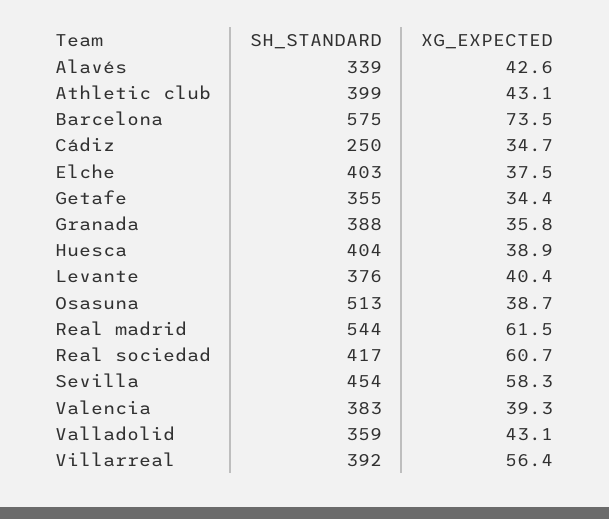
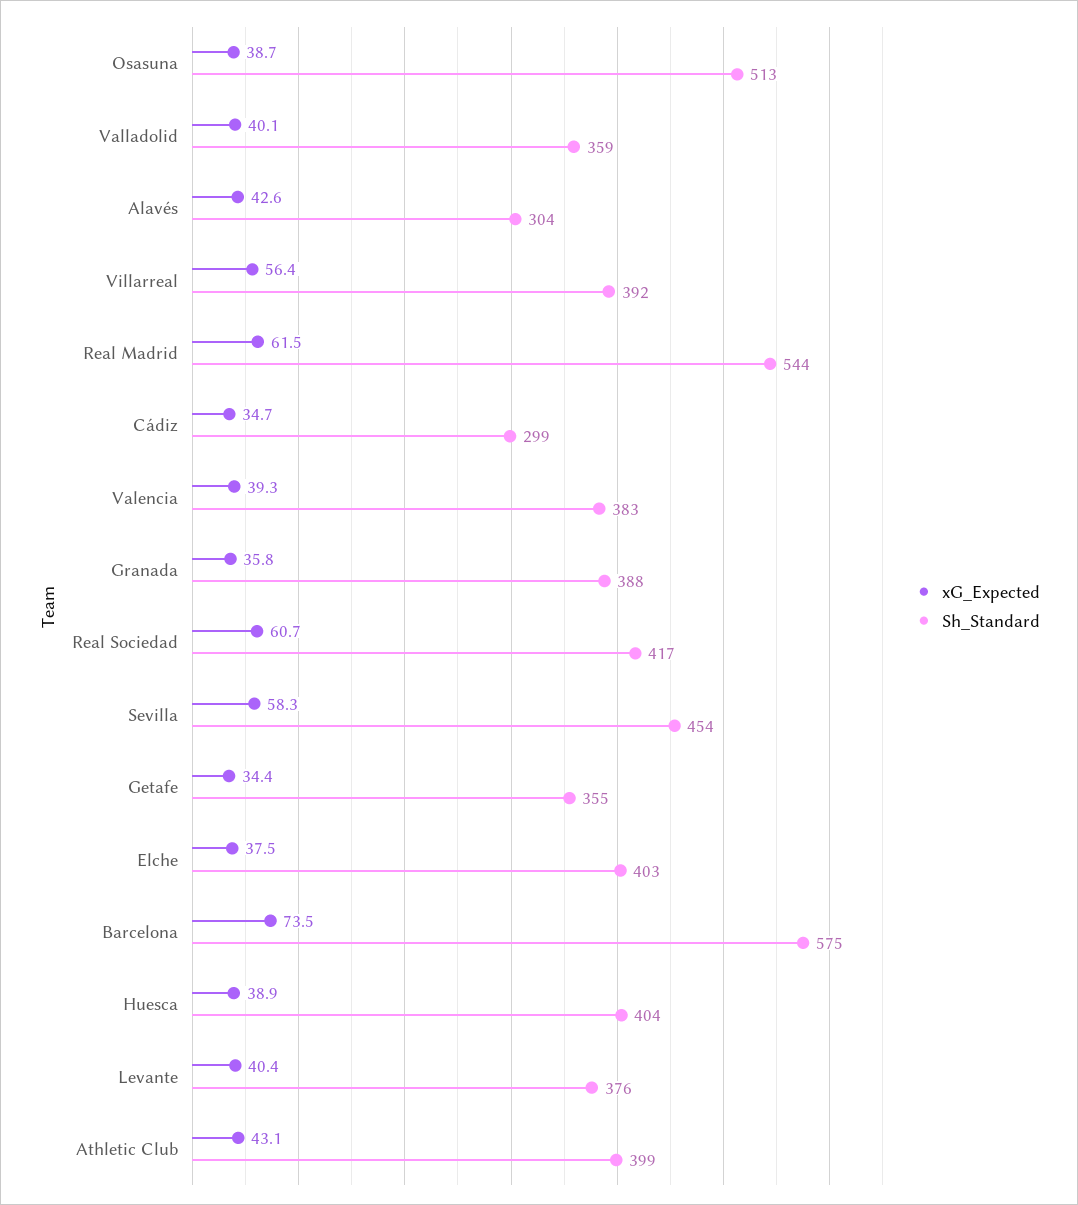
SH_STANDARD, Alavés: 339 -> 304
SH_STANDARD, Cádiz: 250 -> 299
XG_EXPECTED, Valladolid: 43.1 -> 40.1

